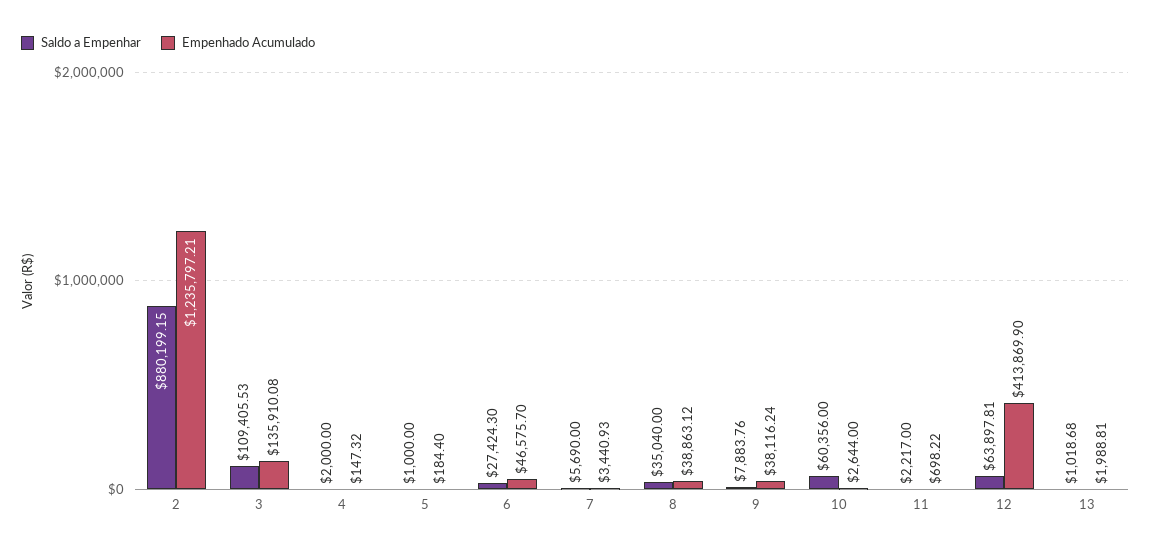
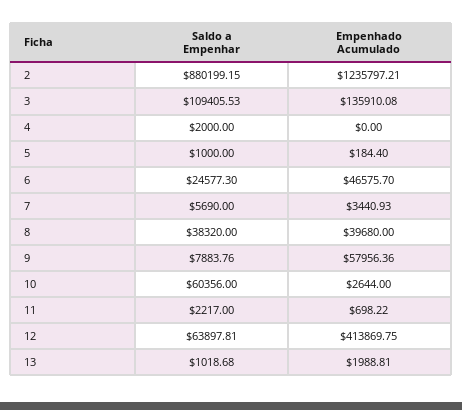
Empenhado Acumulado, 4: 147.32 -> 0
Saldo a Empenhar, 6: 27424.3 -> 24577.3
Saldo a Empenhar, 8: 35040 -> 38320
Empenhado Acumulado, 8: 38863.12 -> 39680
Empenhado Acumulado, 9: 38116.24 -> 57956.36
Empenhado Acumulado, 12: 413869.9 -> 413869.75

